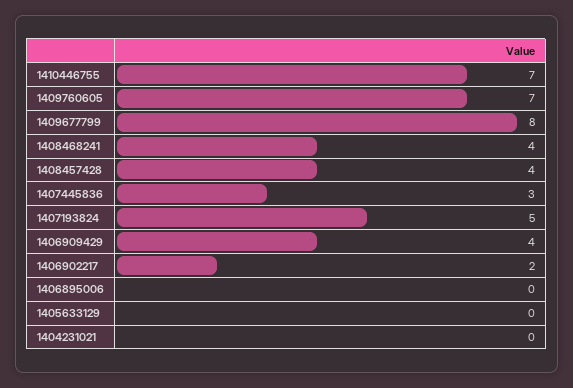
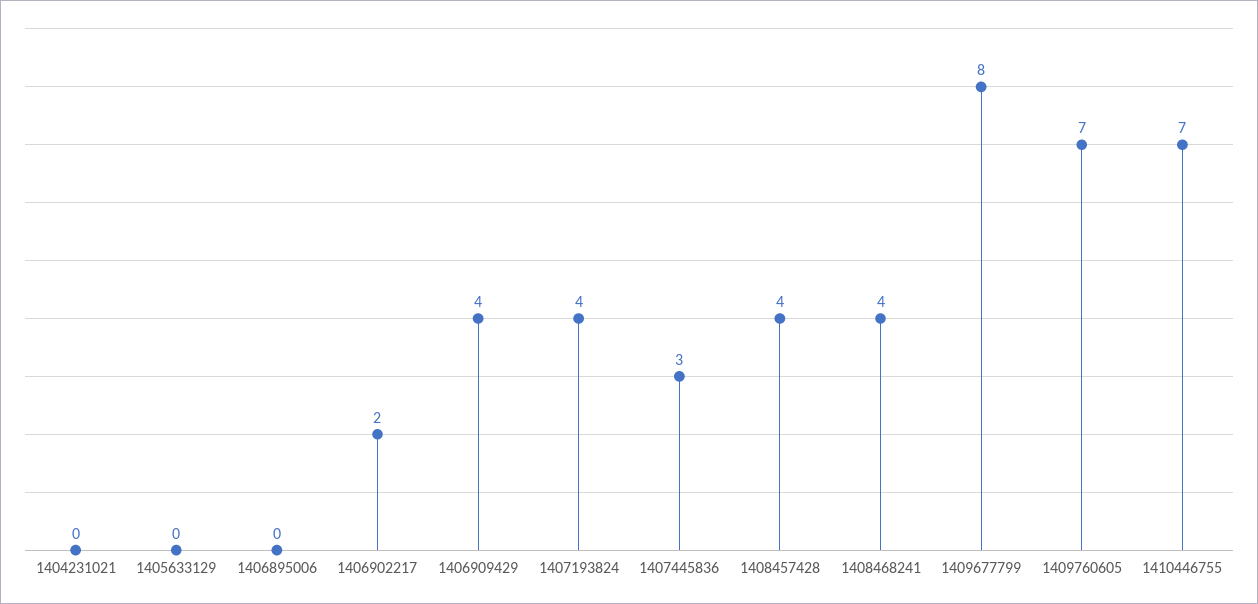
1407193824: 5 -> 4

